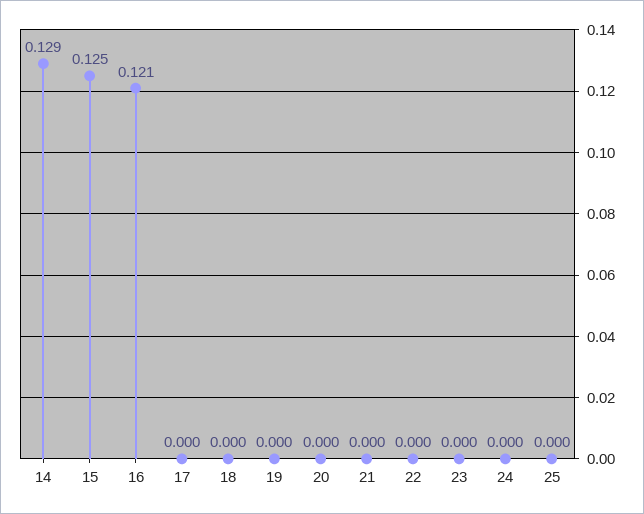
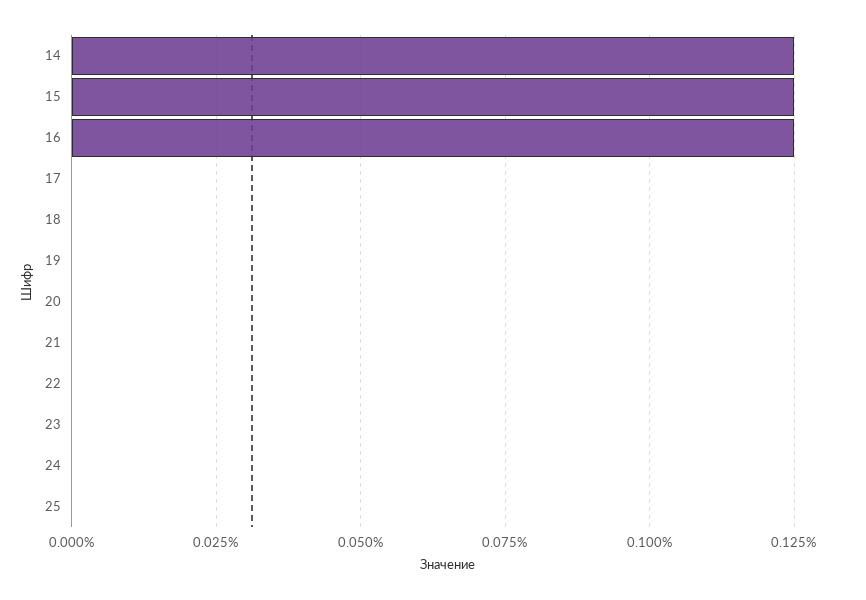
14: 0.129 -> 0.125
16: 0.121 -> 0.125

